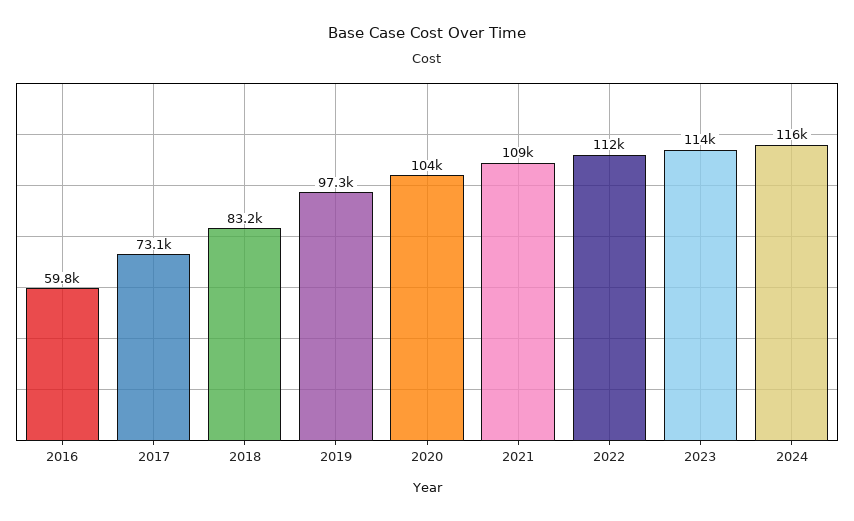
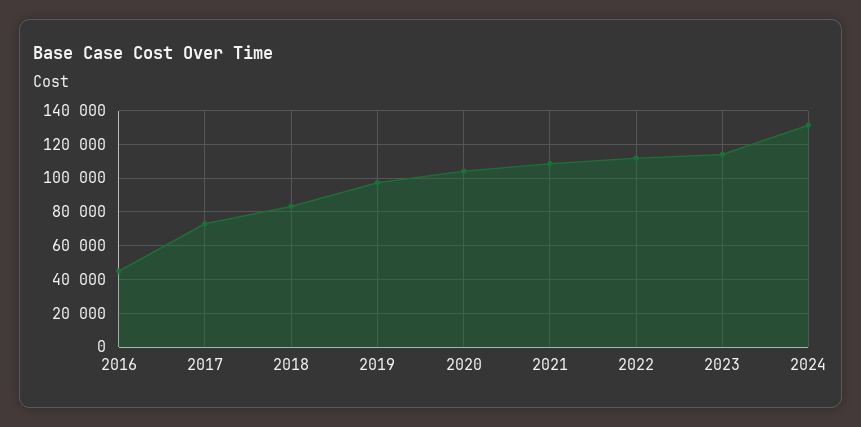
2016: 59800 -> 45000
2024: 116000 -> 130000

